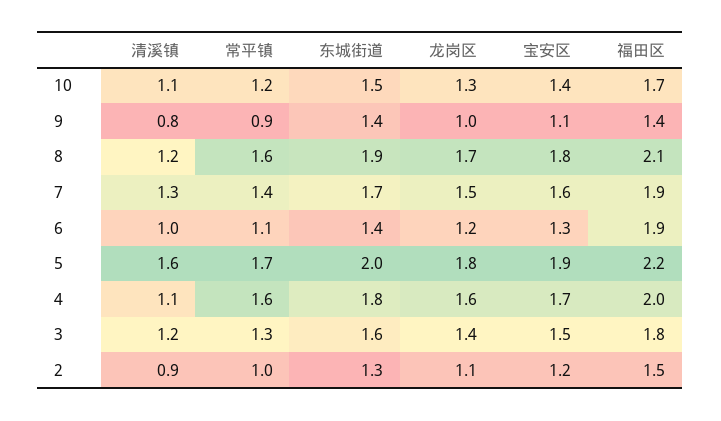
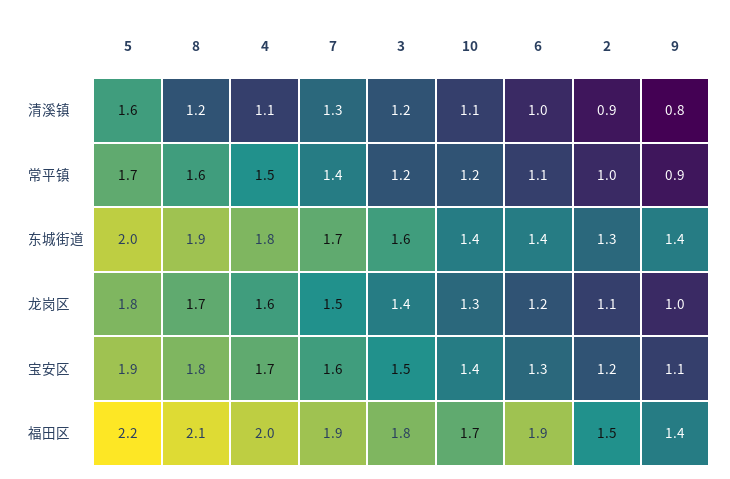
东城街道, 10: 1.5 -> 1.4
常平镇, 4: 1.6 -> 1.5
常平镇, 3: 1.3 -> 1.2

